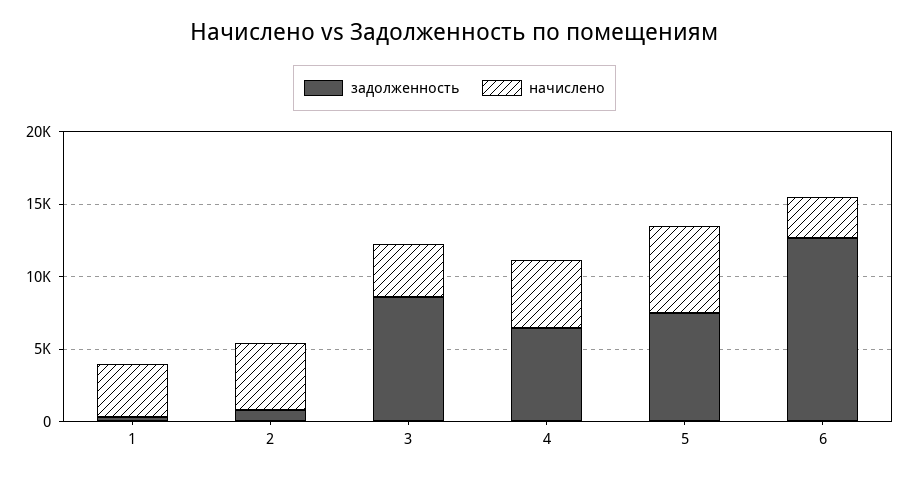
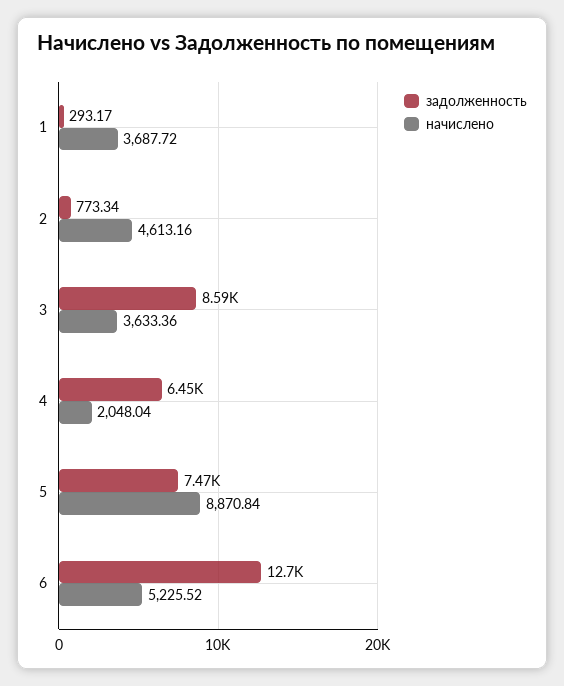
начислено, 4: 5000 -> 2048.04
начислено, 5: 6000 -> 8870.84
начислено, 6: 3000 -> 5225.52

